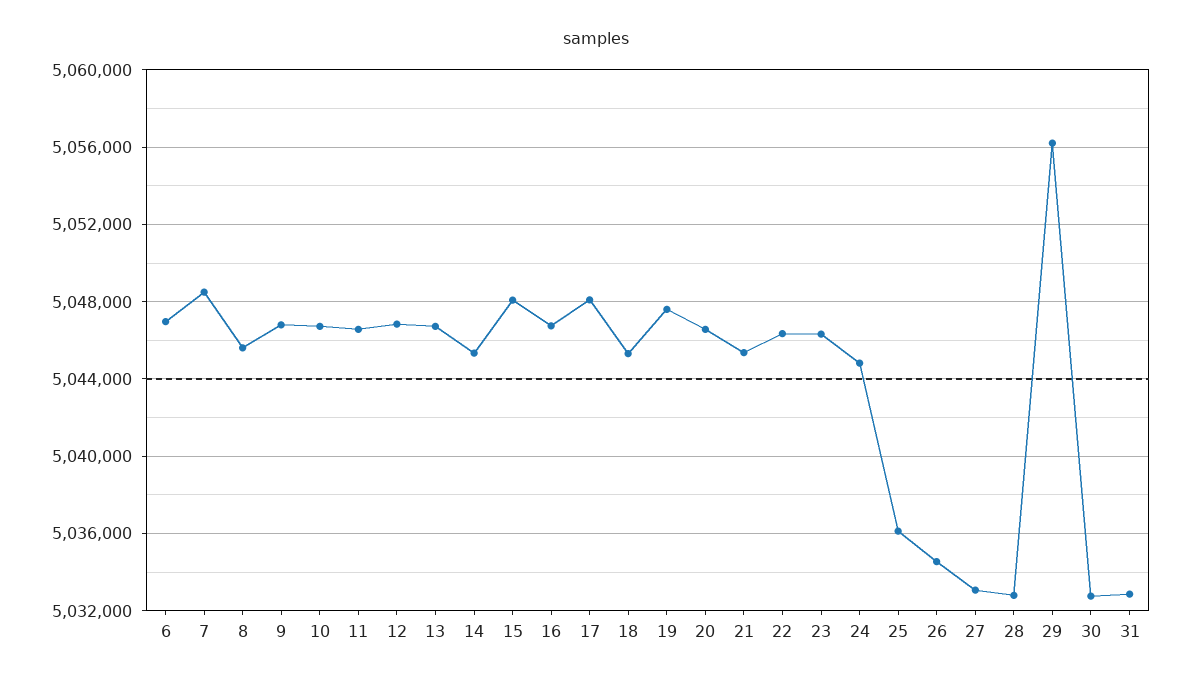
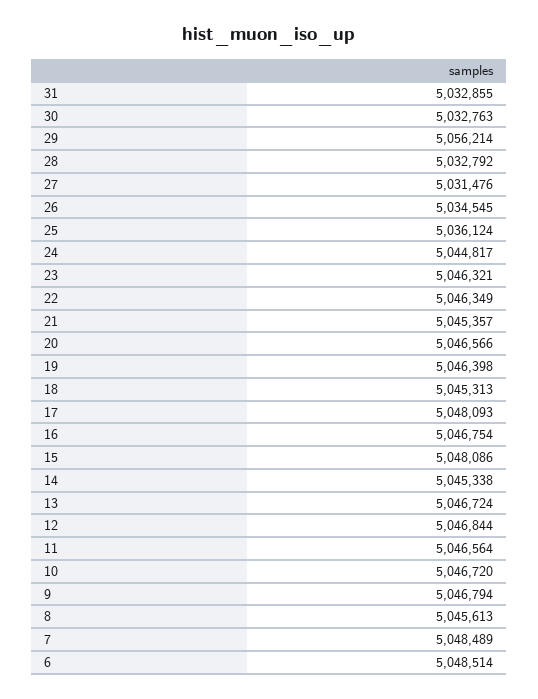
6: 5047000 -> 5048514
19: 5047500 -> 5046398
27: 5033000 -> 5031476

